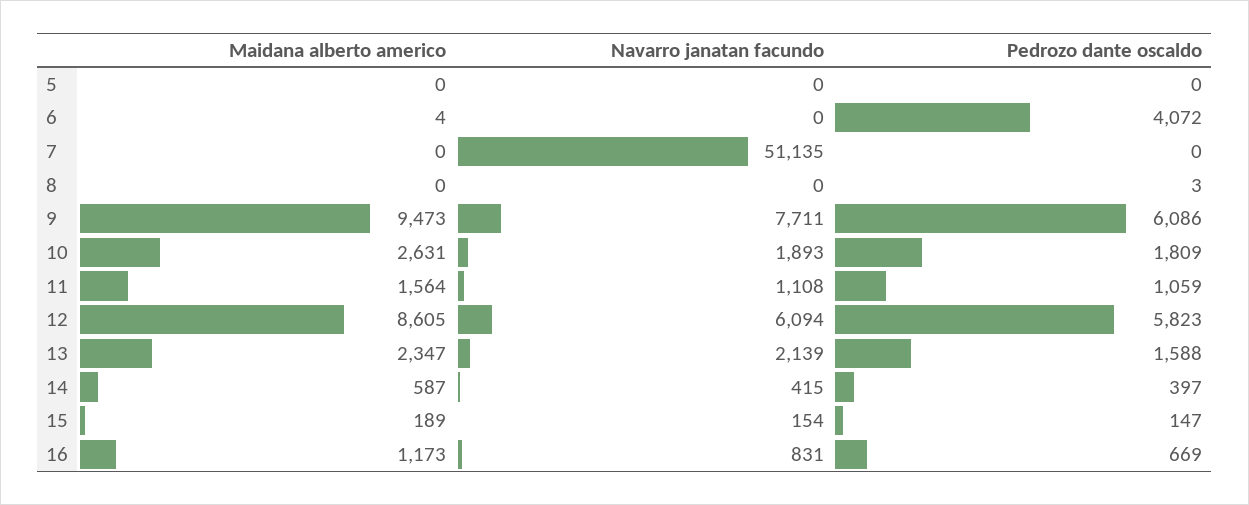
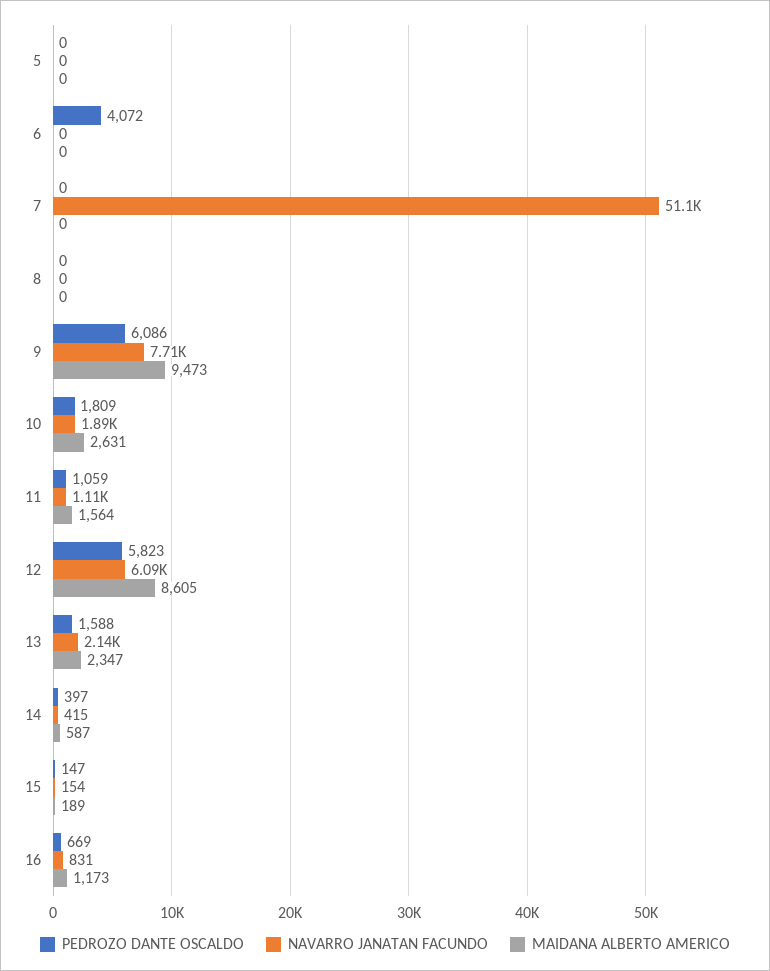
Maidana alberto americo, 6: 4 -> 0
Pedrozo dante oscaldo, 8: 3 -> 0

